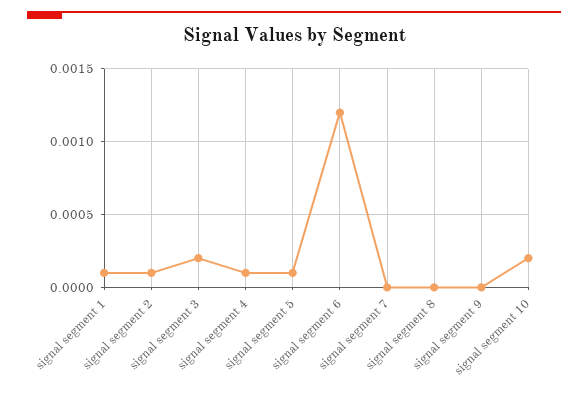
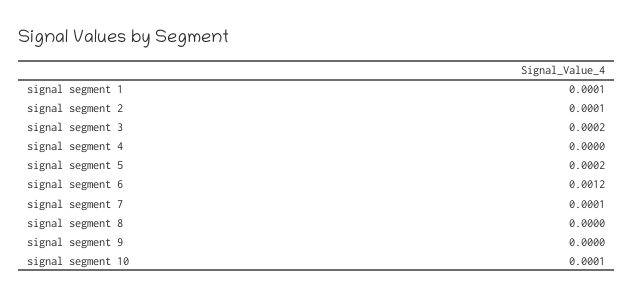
signal segment 4: 0.0001 -> 0
signal segment 5: 0.0001 -> 0.0002
signal segment 7: 0 -> 0.0001
signal segment 10: 0.0002 -> 0.0001

